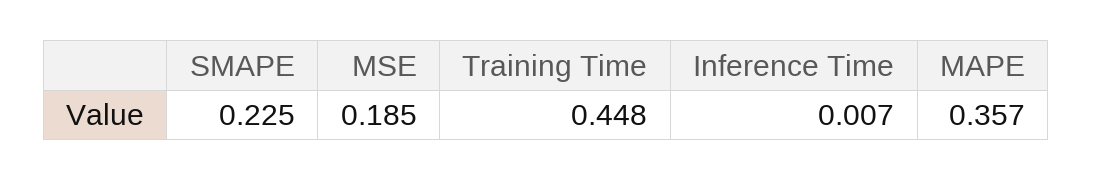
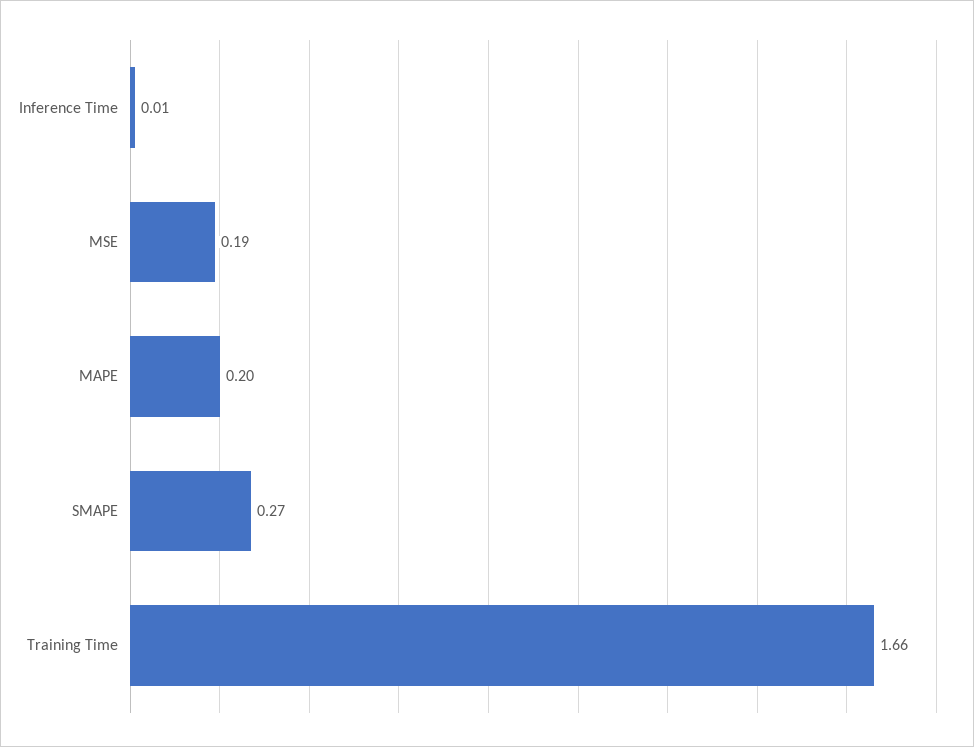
SMAPE: 0.225 -> 0.27
Training Time: 0.448 -> 1.66
MAPE: 0.357 -> 0.2

